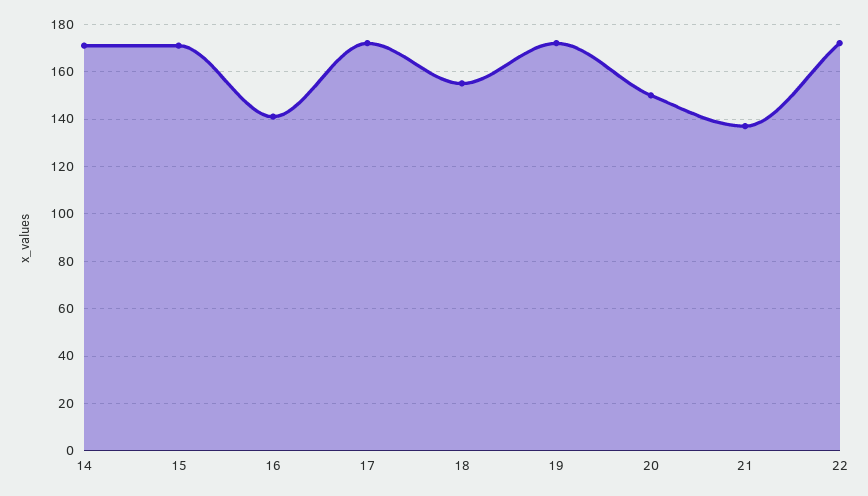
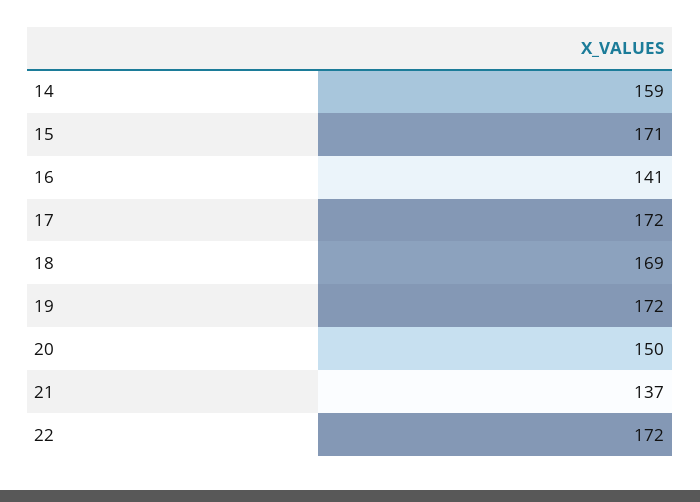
14: 170 -> 159
18: 155 -> 169

